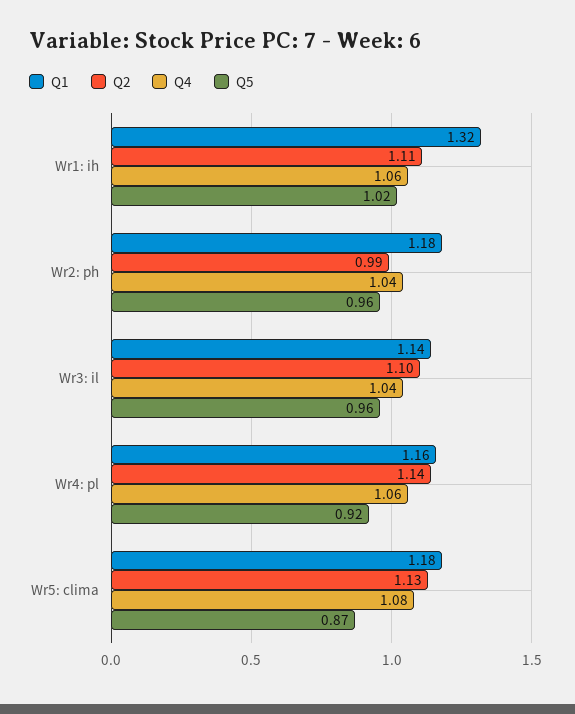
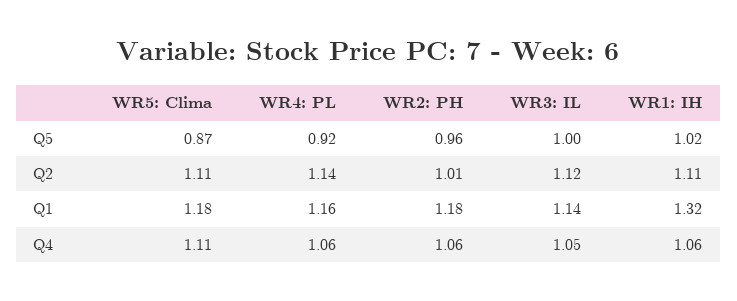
Q2, Wr2: ph: 0.99 -> 1.01
Q4, Wr2: ph: 1.04 -> 1.06
Q2, Wr3: il: 1.1 -> 1.12
Q4, Wr3: il: 1.04 -> 1.05
Q5, Wr3: il: 0.96 -> 1
Q2, Wr5: clima: 1.13 -> 1.11
Q4, Wr5: clima: 1.08 -> 1.11

